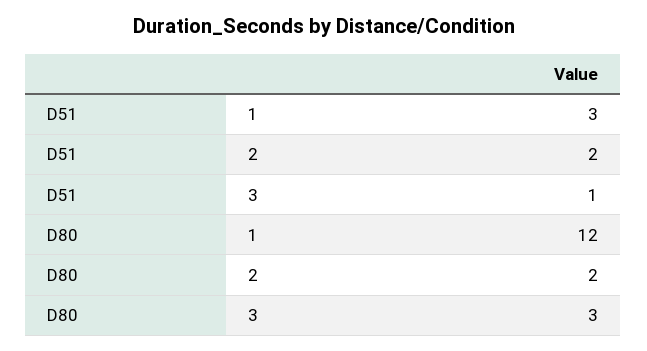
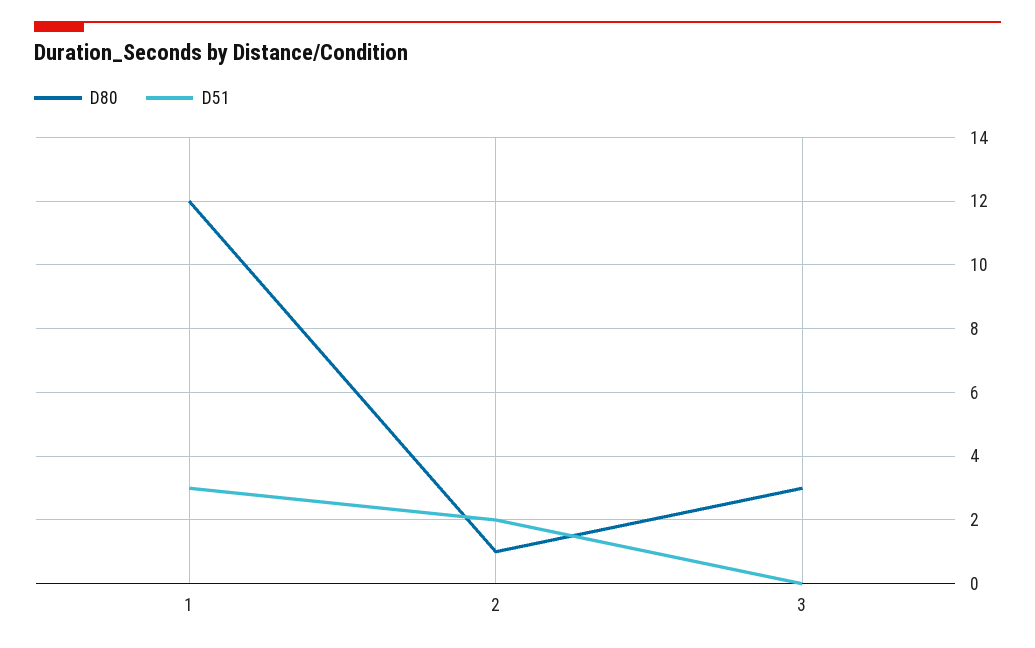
D51, 3: 1 -> 0
D80, 2: 2 -> 1

